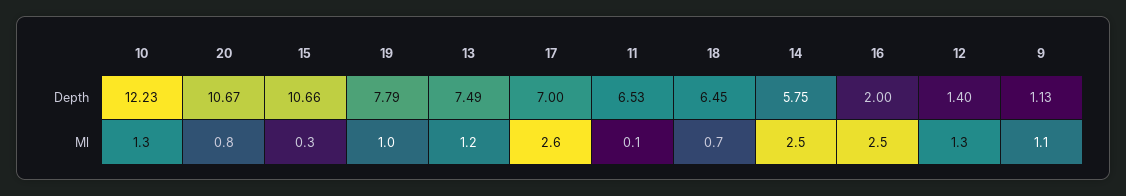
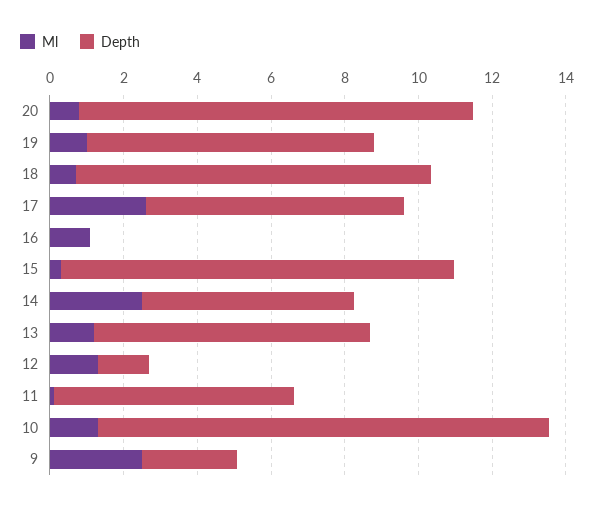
Depth, 18: 6.45 -> 9.5
Depth, 16: 2 -> 0
Depth, 9: 1.13 -> 2.5
Ml, 16: 2.5 -> 1
Ml, 9: 1.1 -> 2.5

